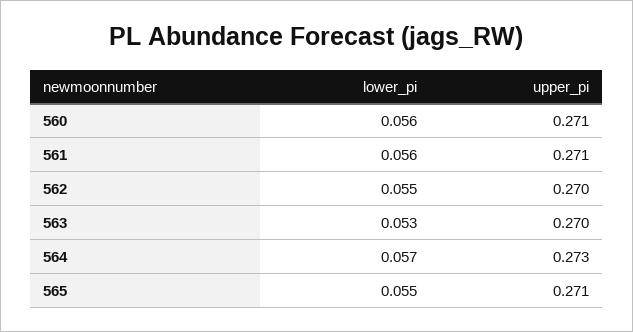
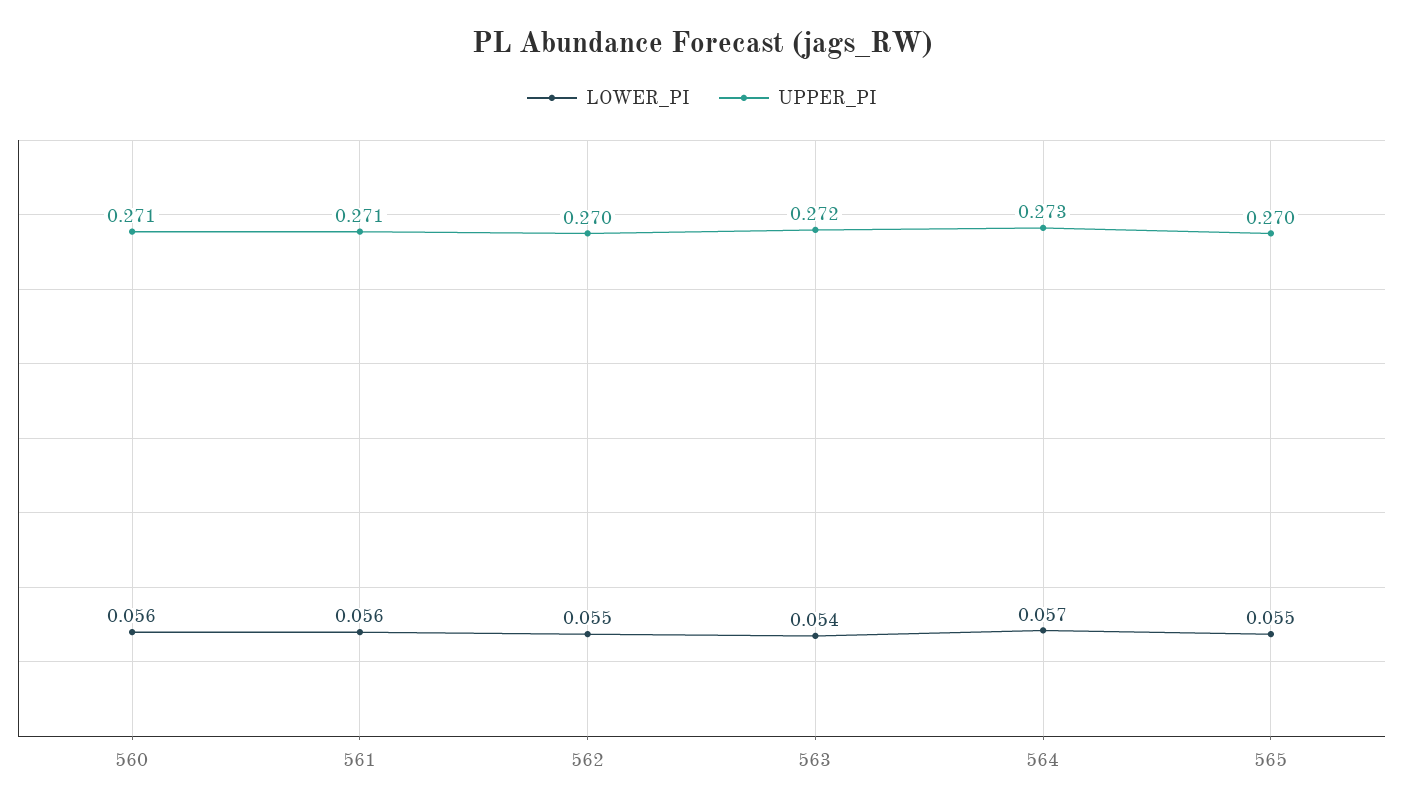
lower_pi, 563: 0.053 -> 0.054
upper_pi, 563: 0.27 -> 0.272
upper_pi, 565: 0.271 -> 0.27

